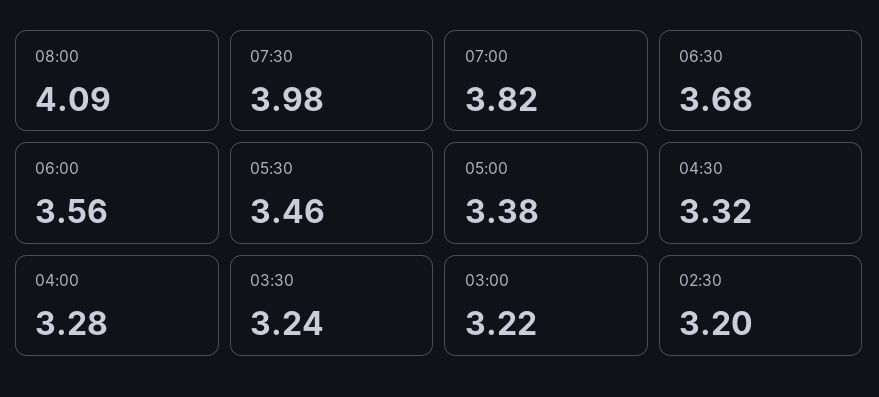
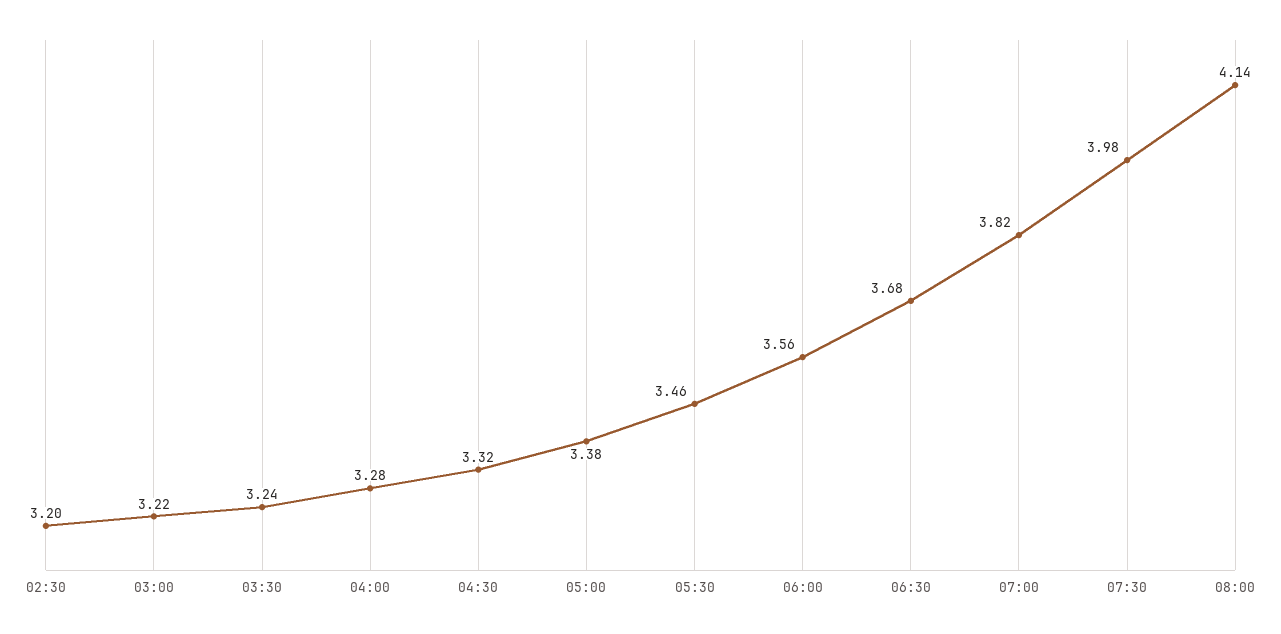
08:00: 4.09 -> 4.14

